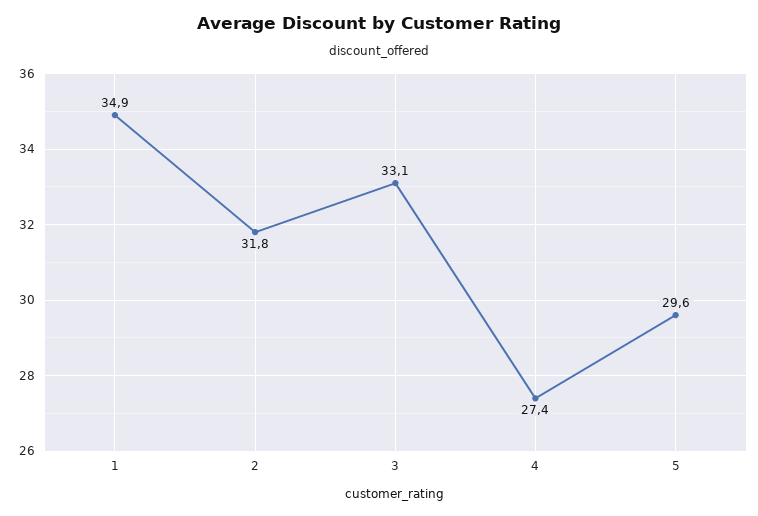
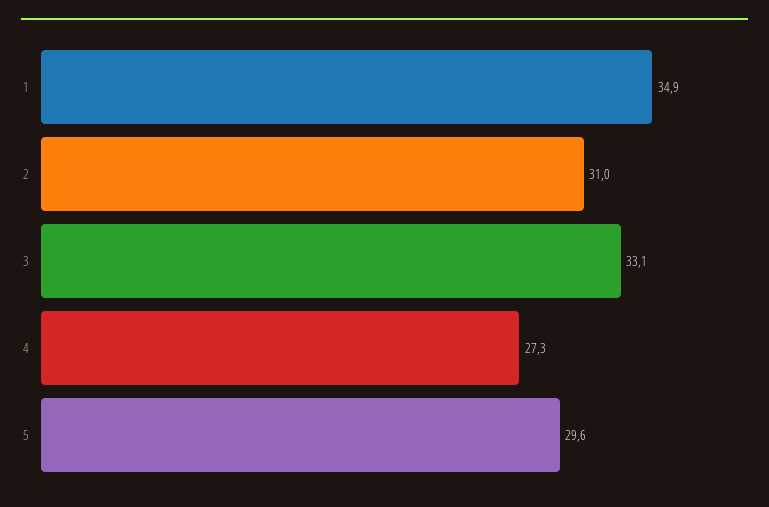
2: 31.8 -> 31
4: 27.4 -> 27.3

